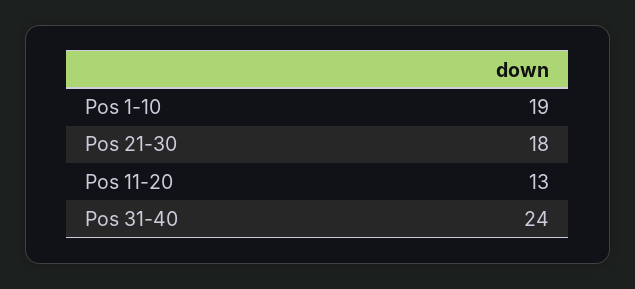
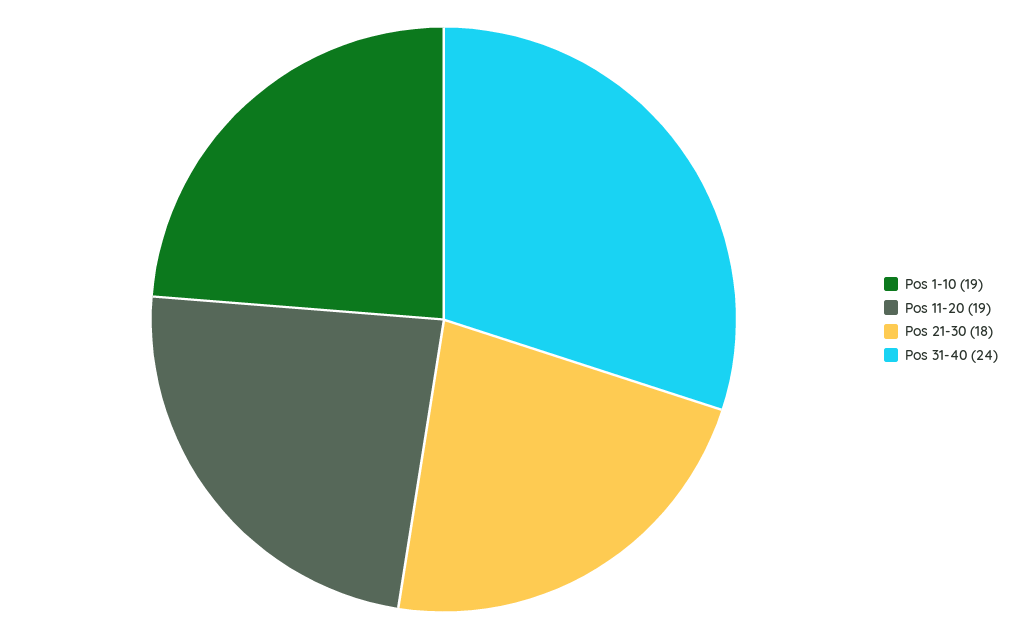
Pos 11-20: 13 -> 19

